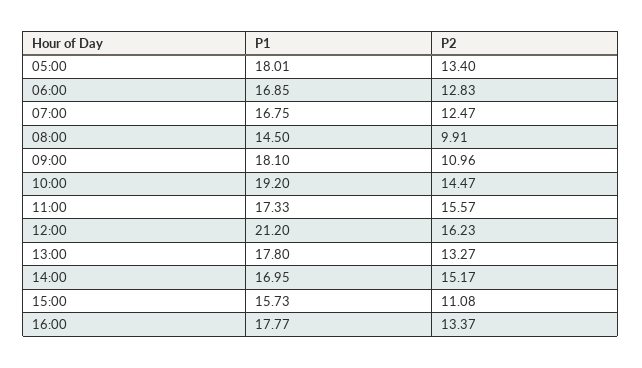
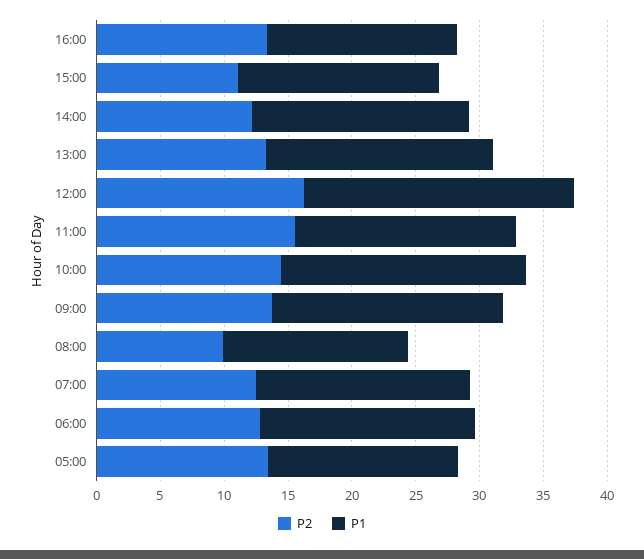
P1, 05:00: 18.01 -> 15
P2, 09:00: 10.96 -> 14
P2, 14:00: 15.17 -> 12
P1, 16:00: 17.77 -> 15

